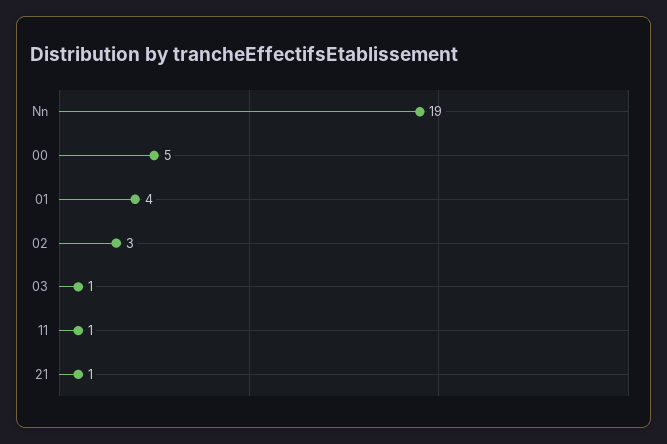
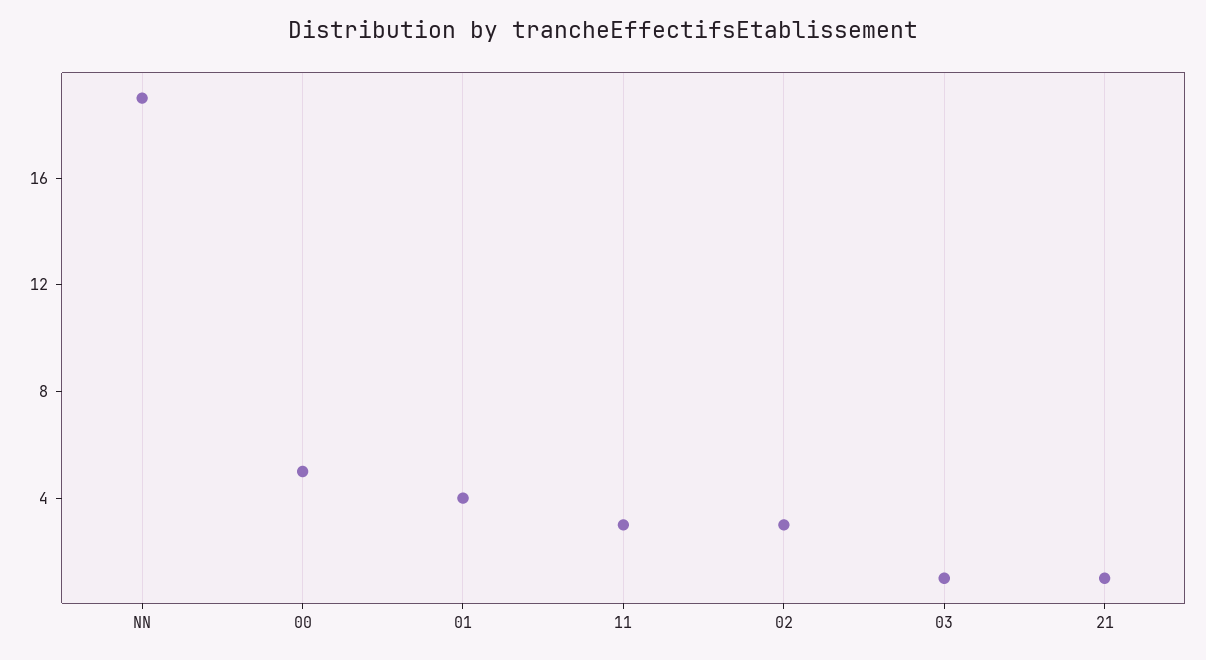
11: 1 -> 3

